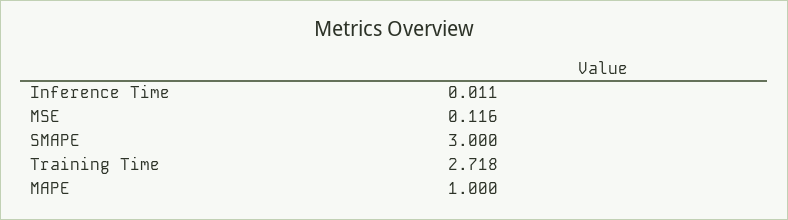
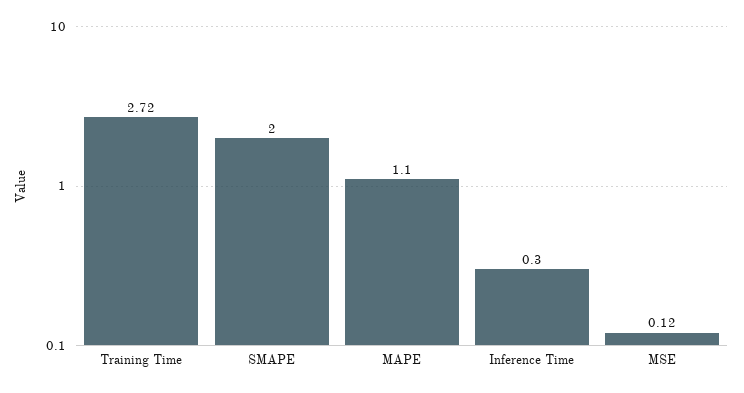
Inference Time: 0.011 -> 0.3
SMAPE: 3 -> 2
MAPE: 1 -> 1.1

